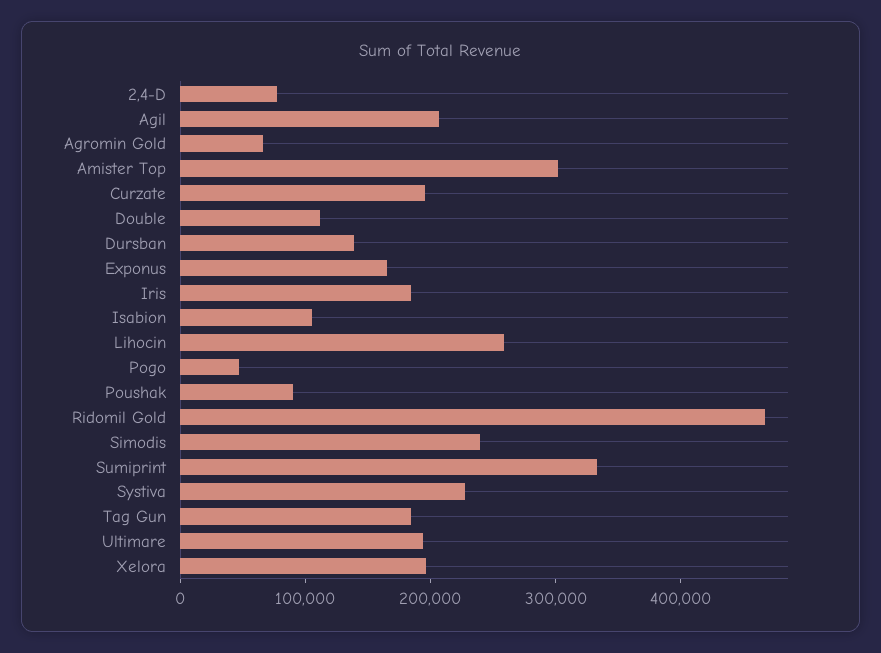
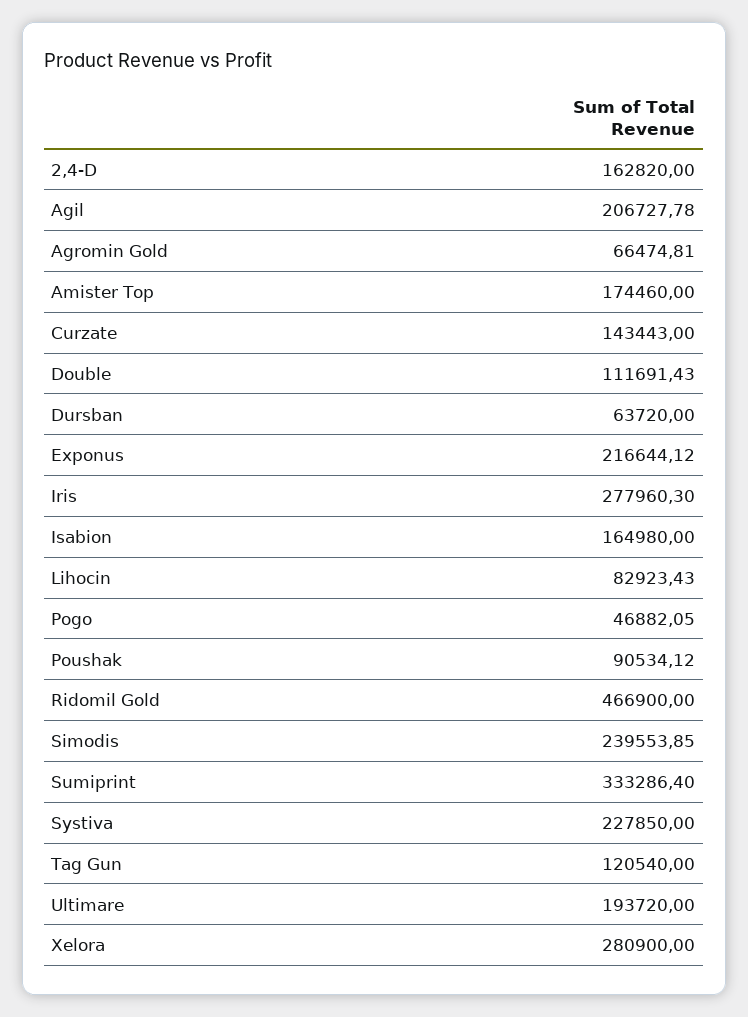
2,4-D: 80000 -> 162820
Amister Top: 300000 -> 174460
Curzate: 200000 -> 143443
Dursban: 140000 -> 63720
Exponus: 160000 -> 216644.12
Iris: 180000 -> 277960.3
Isabion: 100000 -> 164980
Lihocin: 260000 -> 82923.43
Tag Gun: 180000 -> 120540
Xelora: 200000 -> 280900

